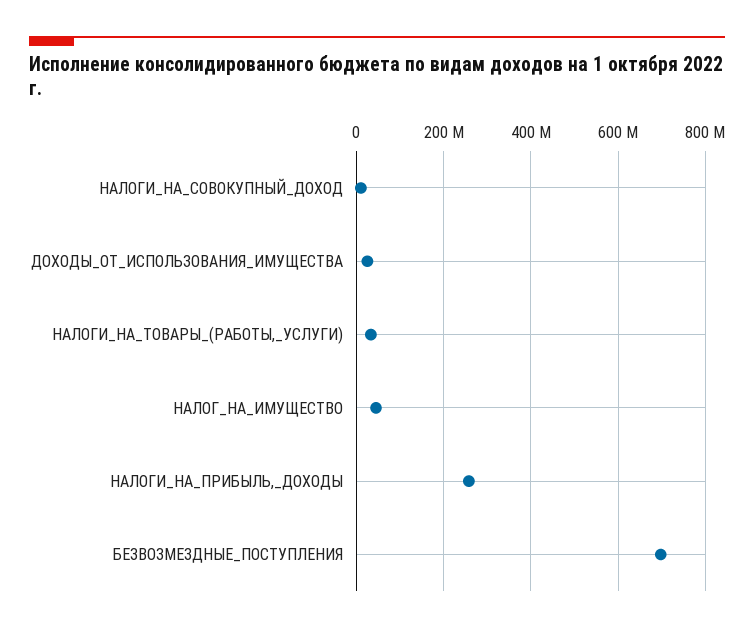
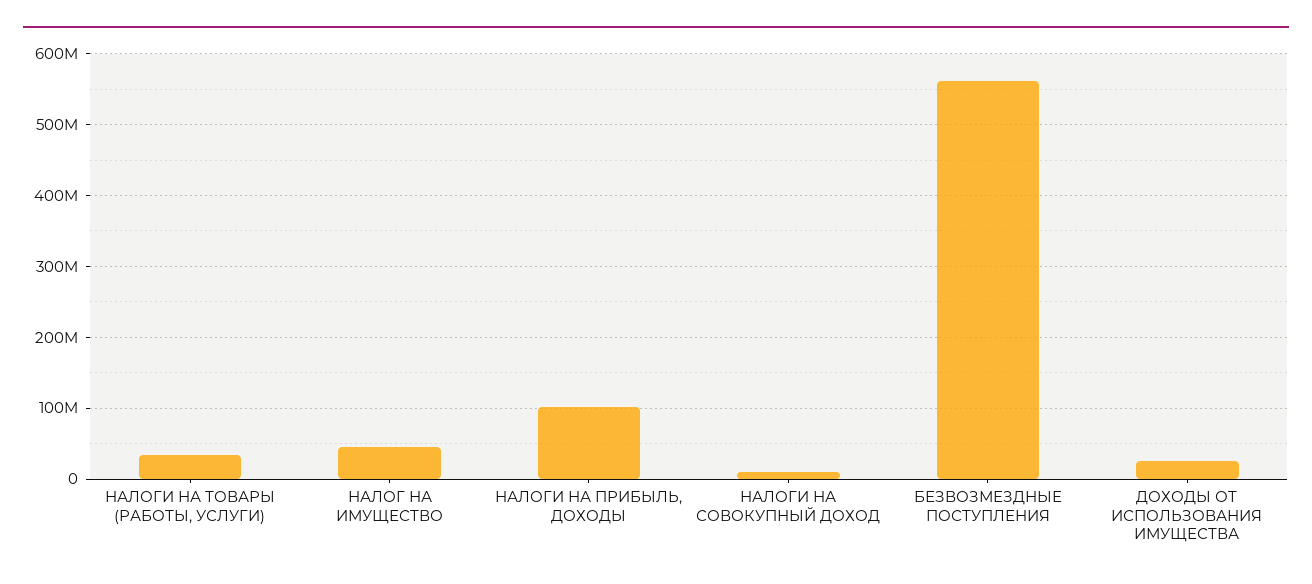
НАЛОГИ_НА_ПРИБЫЛЬ,_ДОХОДЫ: 260000000 -> 100000000
БЕЗВОЗМЕЗДНЫЕ_ПОСТУПЛЕНИЯ: 700000000 -> 560000000

